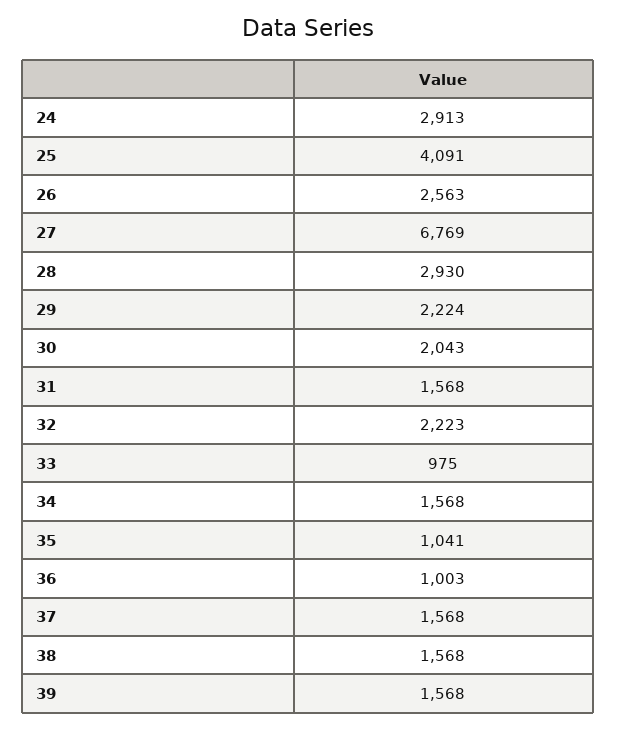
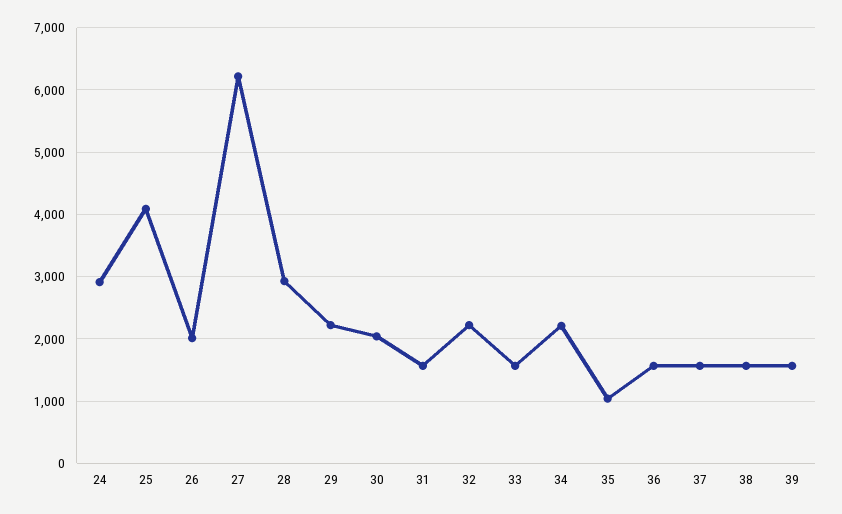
26: 2563 -> 2000
27: 6769 -> 6200
33: 975 -> 1600
34: 1568 -> 2200
36: 1003 -> 1600

